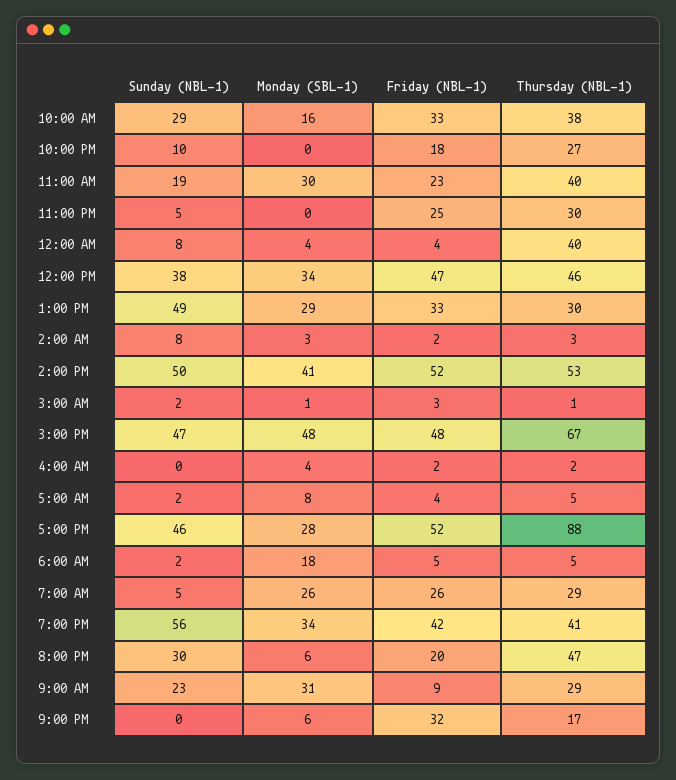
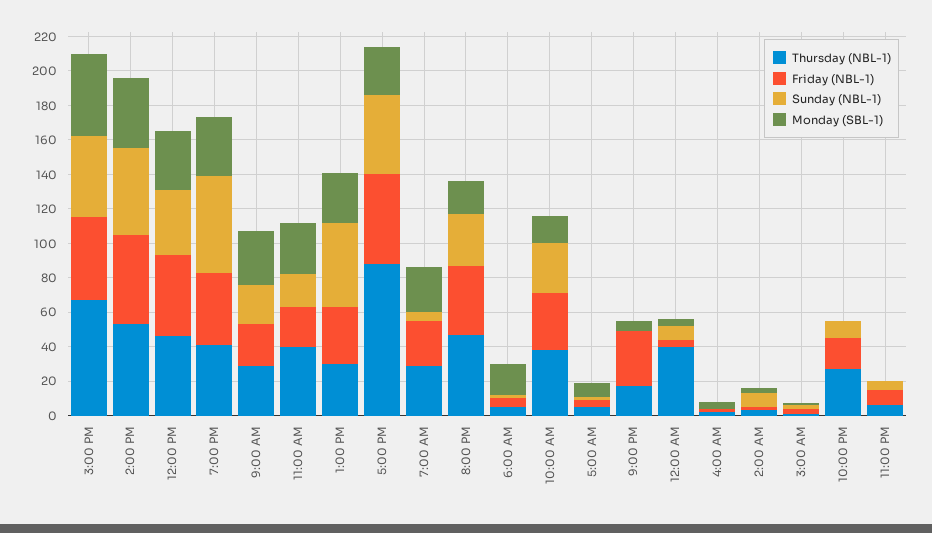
Friday (NBL-1), 11:00 PM: 25 -> 10
Thursday (NBL-1), 11:00 PM: 30 -> 5
Monday (SBL-1), 8:00 PM: 6 -> 20
Friday (NBL-1), 8:00 PM: 20 -> 40
Friday (NBL-1), 9:00 AM: 9 -> 25

